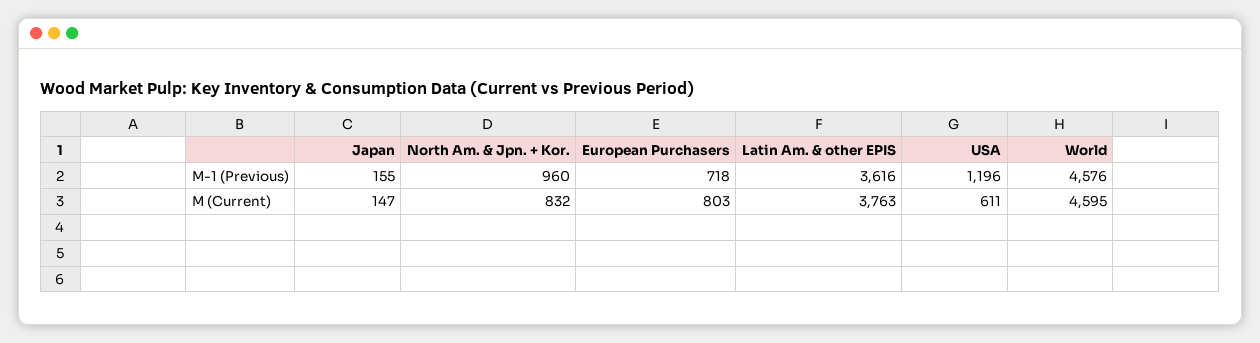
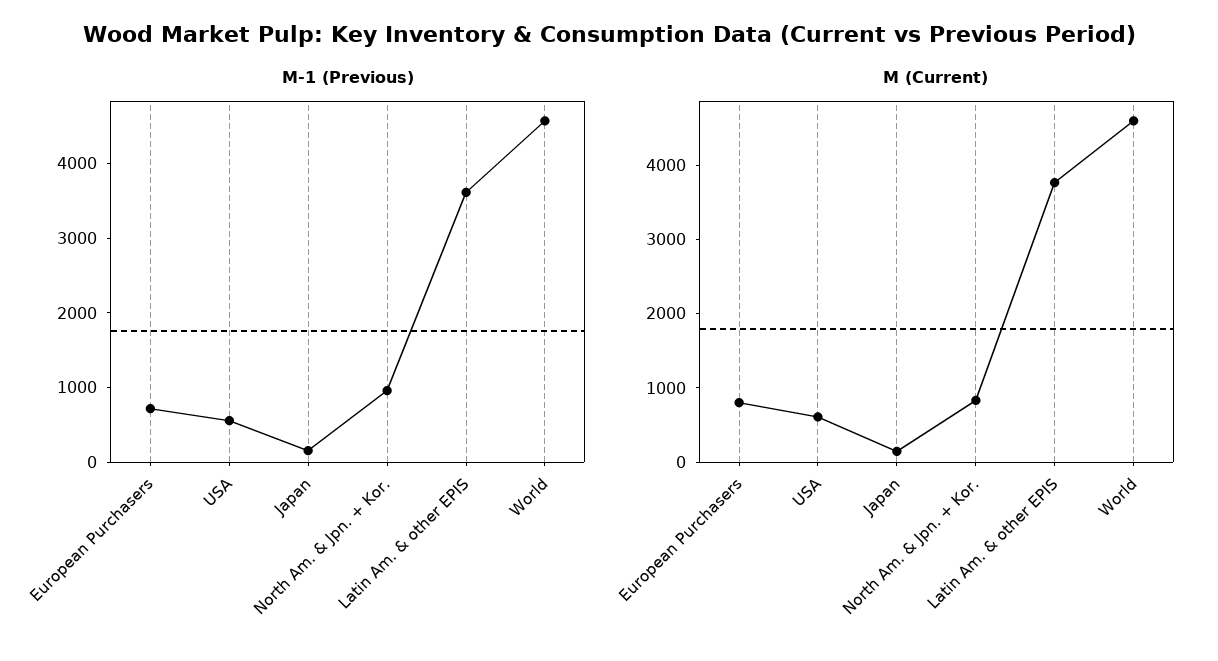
M-1 (Previous), USA: 1196 -> 600

